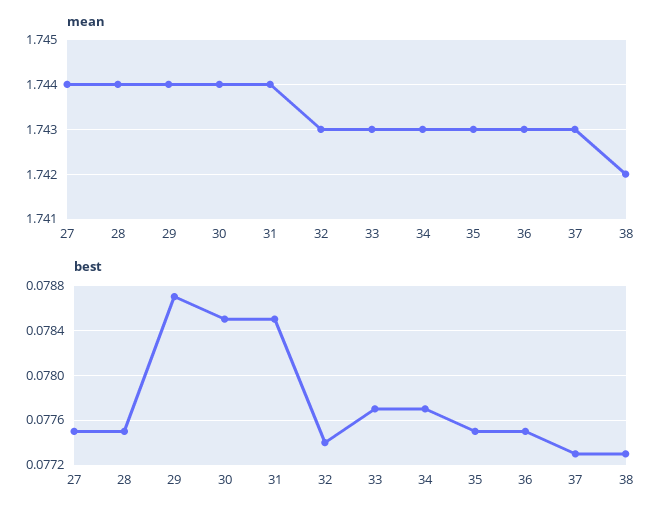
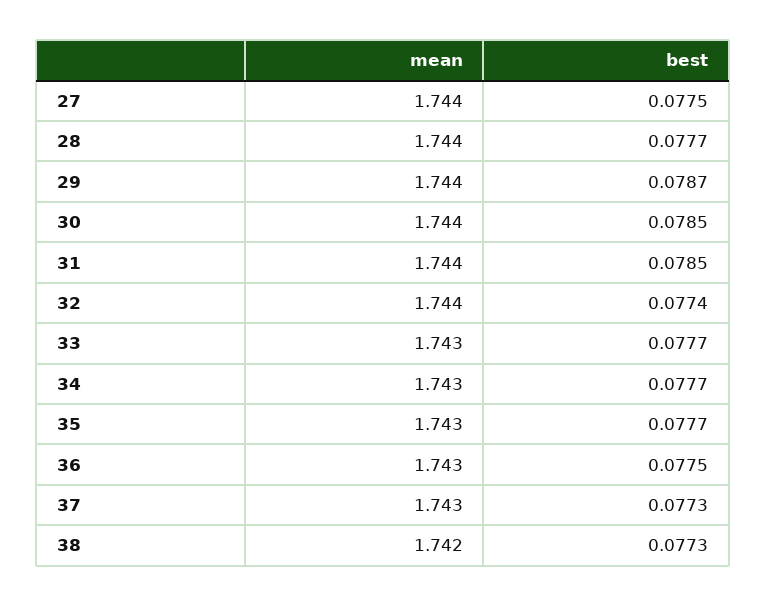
mean, 32: 1.743 -> 1.744
best, 28: 0.0775 -> 0.0777
best, 35: 0.0775 -> 0.0777

